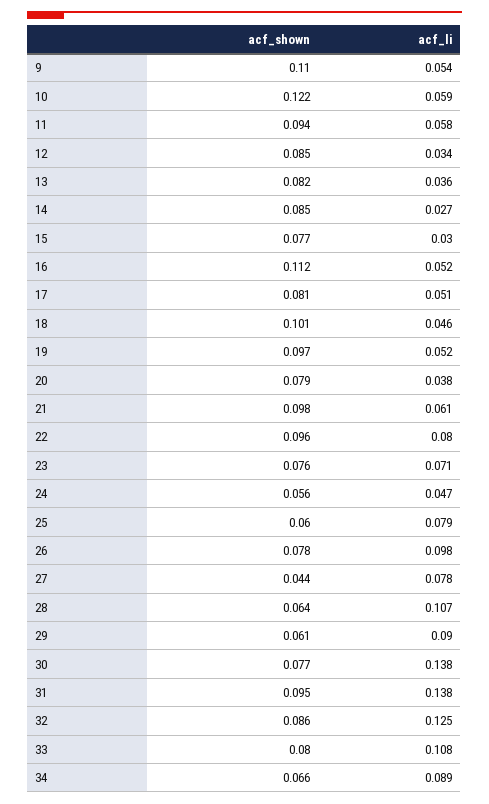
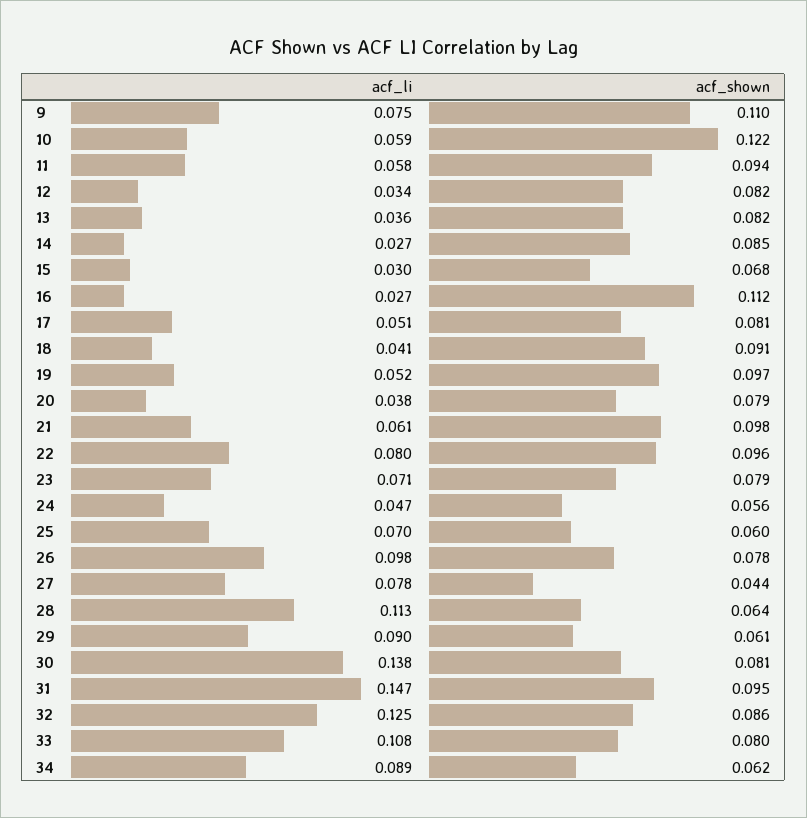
acf_li, 9: 0.054 -> 0.075
acf_shown, 12: 0.085 -> 0.082
acf_shown, 15: 0.077 -> 0.068
acf_li, 16: 0.052 -> 0.027
acf_shown, 18: 0.101 -> 0.091
acf_li, 18: 0.046 -> 0.041
acf_shown, 23: 0.076 -> 0.079
acf_li, 25: 0.079 -> 0.07
acf_li, 28: 0.107 -> 0.113
acf_shown, 30: 0.077 -> 0.081
acf_li, 31: 0.138 -> 0.147
acf_shown, 34: 0.066 -> 0.062

